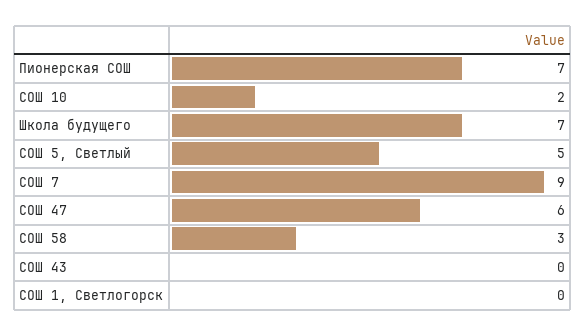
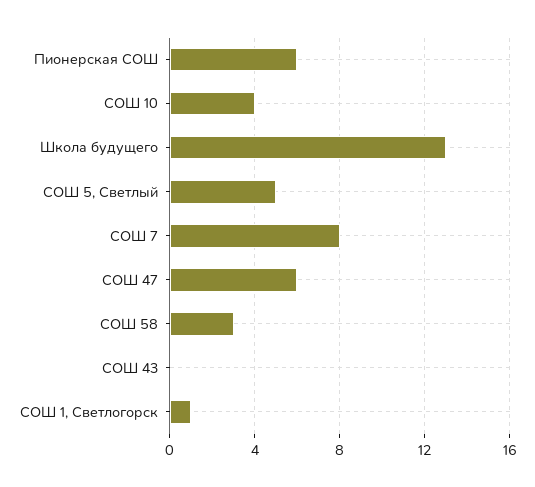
Пионерская СОШ: 7 -> 6
СОШ 10: 2 -> 4
Школа будущего: 7 -> 13
СОШ 7: 9 -> 8
СОШ 1, Светлогорск: 0 -> 1

